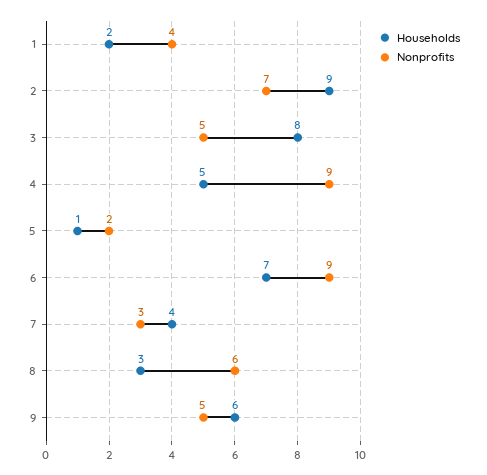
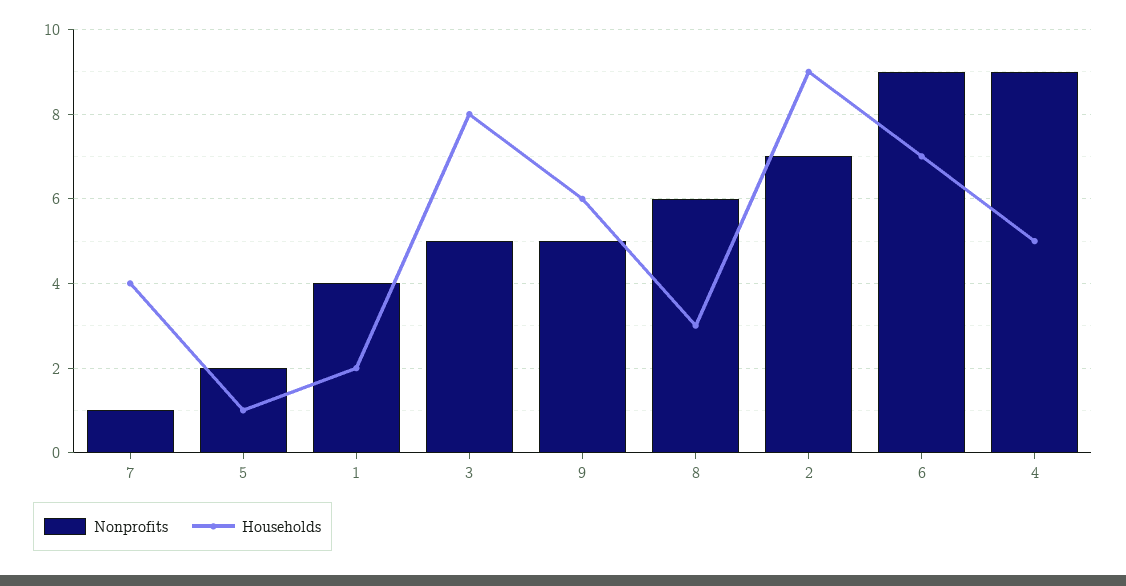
Nonprofits, 7: 3 -> 1

